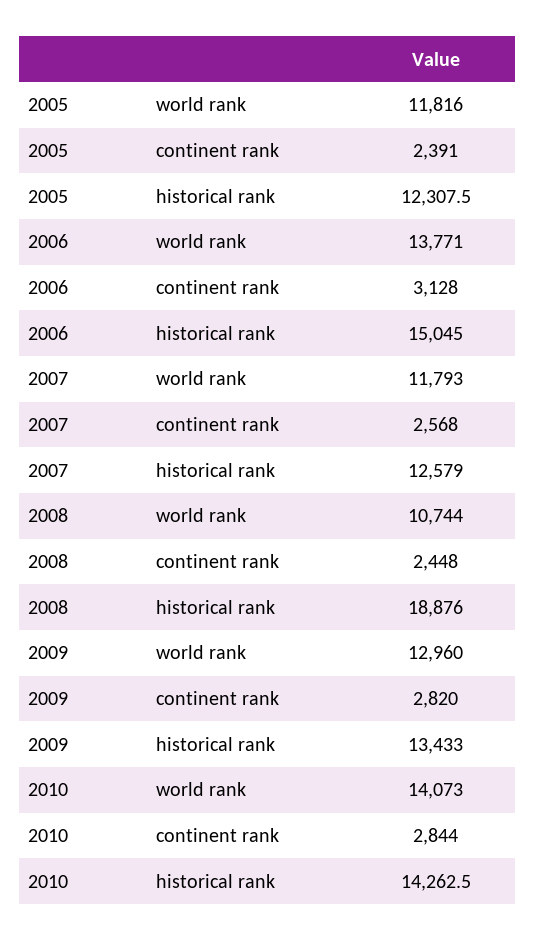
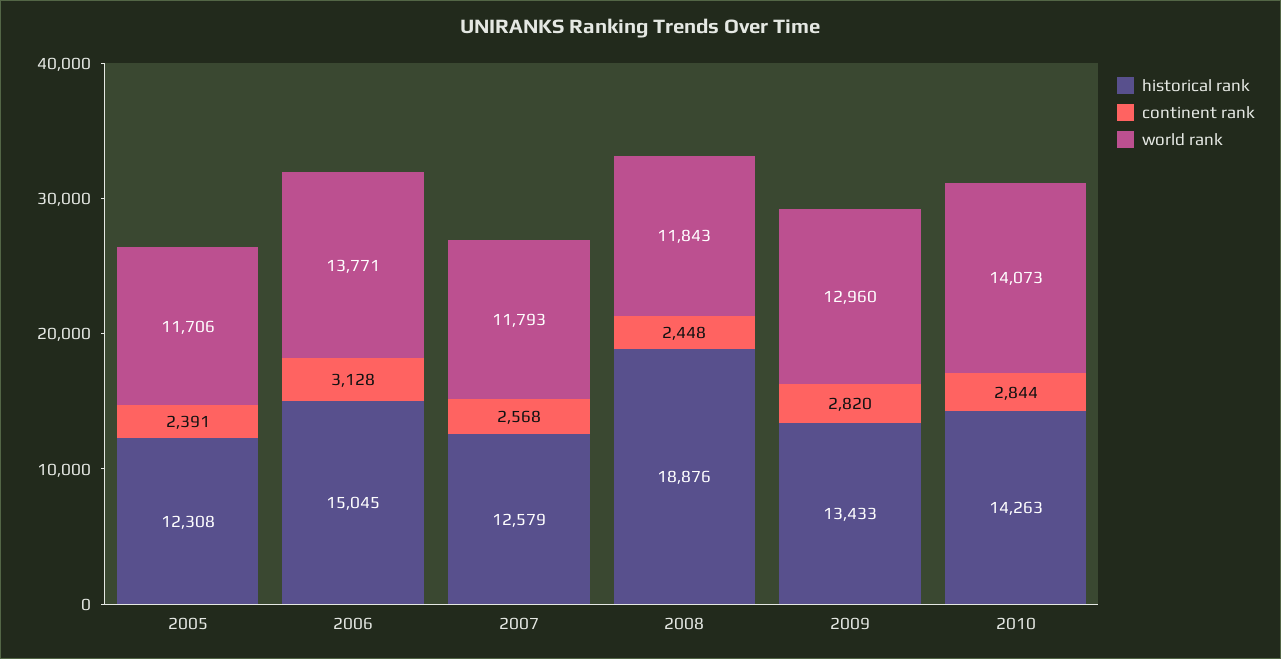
world rank, 2005: 11816 -> 11706
world rank, 2008: 10744 -> 11843

